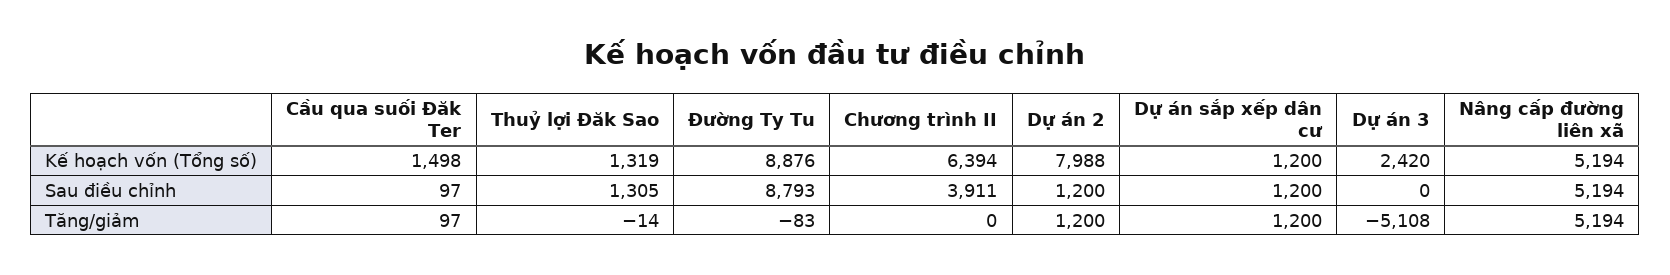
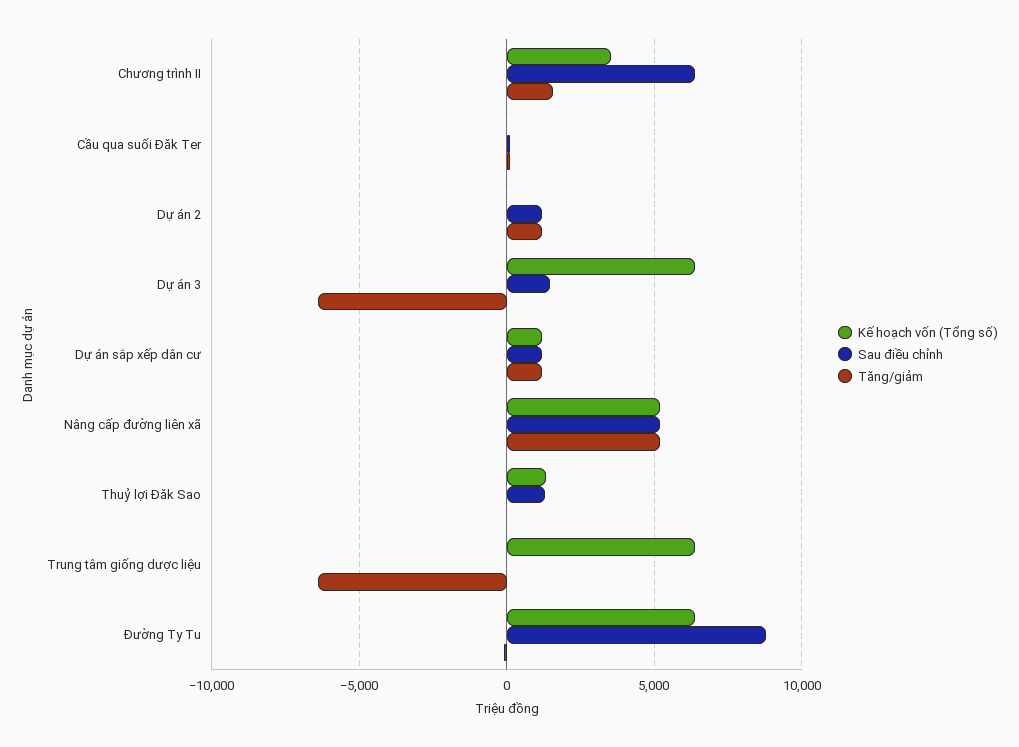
Kế hoạch vốn (Tổng số), Cầu qua suối Đăk Ter: 1498 -> 0
Kế hoạch vốn (Tổng số), Đường Ty Tu: 8876 -> 6500
Kế hoạch vốn (Tổng số), Chương trình II: 6394 -> 3500
Kế hoạch vốn (Tổng số), Dự án 2: 7988 -> 0
Kế hoạch vốn (Tổng số), Dự án 3: 2420 -> 6500
Sau điều chỉnh, Chương trình II: 3911 -> 6500
Sau điều chỉnh, Dự án 3: 0 -> 1500
Tăng/giảm, Chương trình II: 0 -> 1500
Tăng/giảm, Dự án 3: -5108 -> -6500
Kế hoạch vốn (Tổng số), Trung tâm giống dược liệu: none -> 6500
Sau điều chỉnh, Trung tâm giống dược liệu: none -> 0
Tăng/giảm, Trung tâm giống dược liệu: none -> -6500

